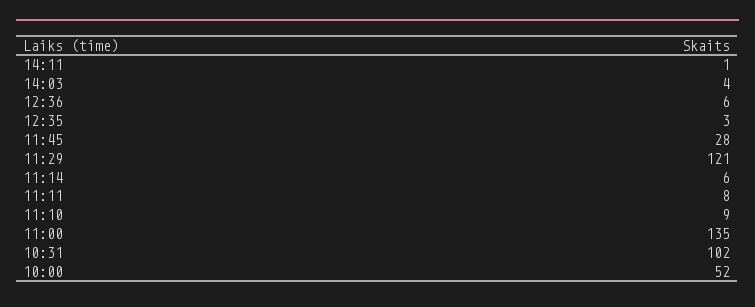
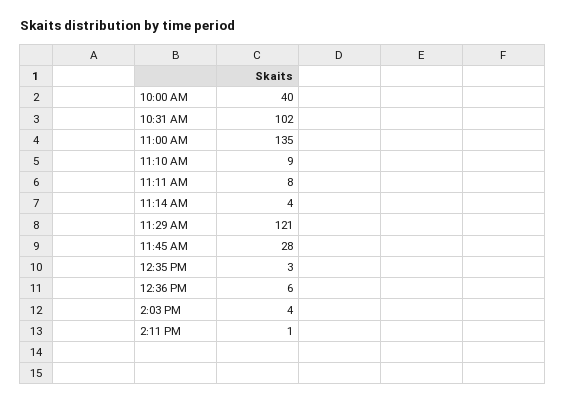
11:14: 6 -> 4
10:00: 52 -> 40

